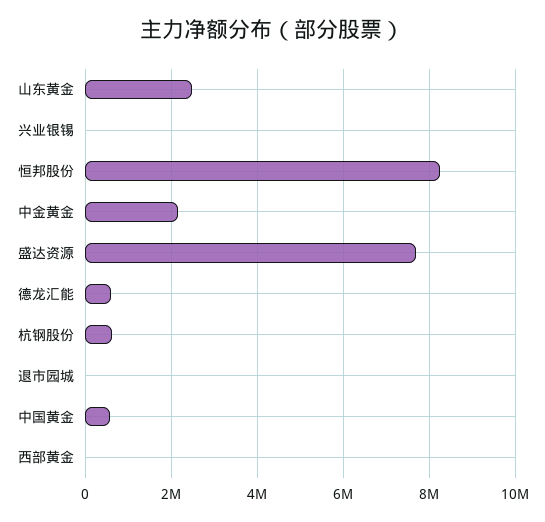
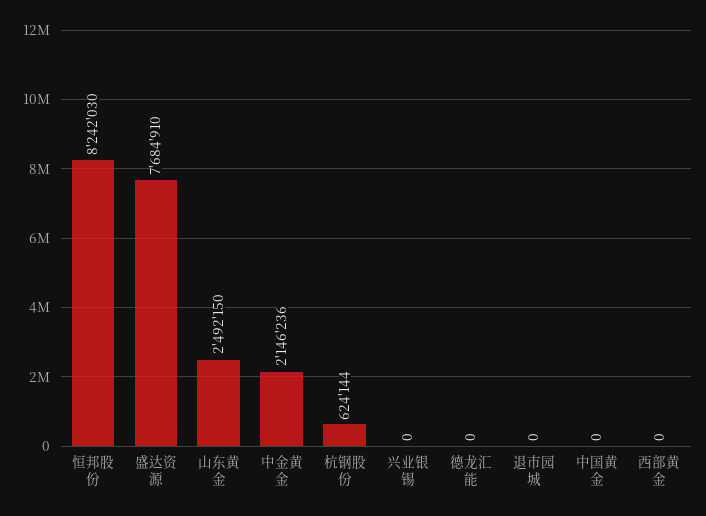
德龙汇能: 600000 -> 0
中国黄金: 600000 -> 0

